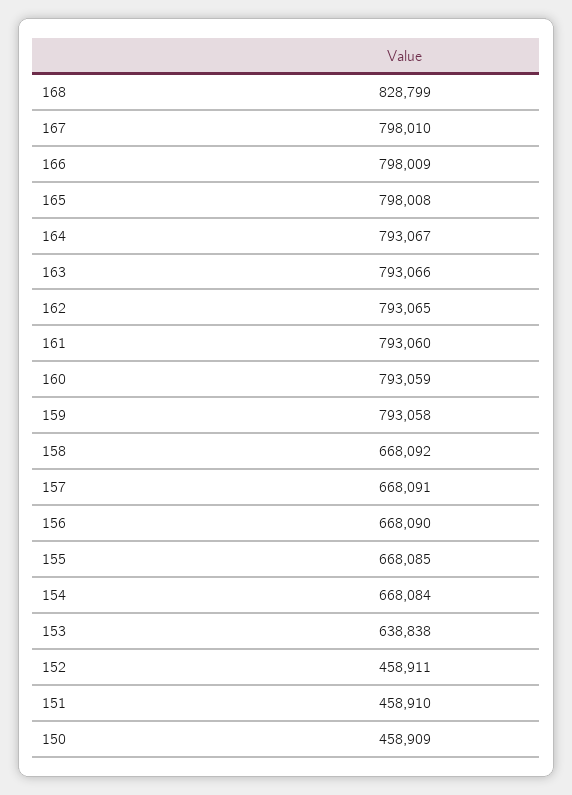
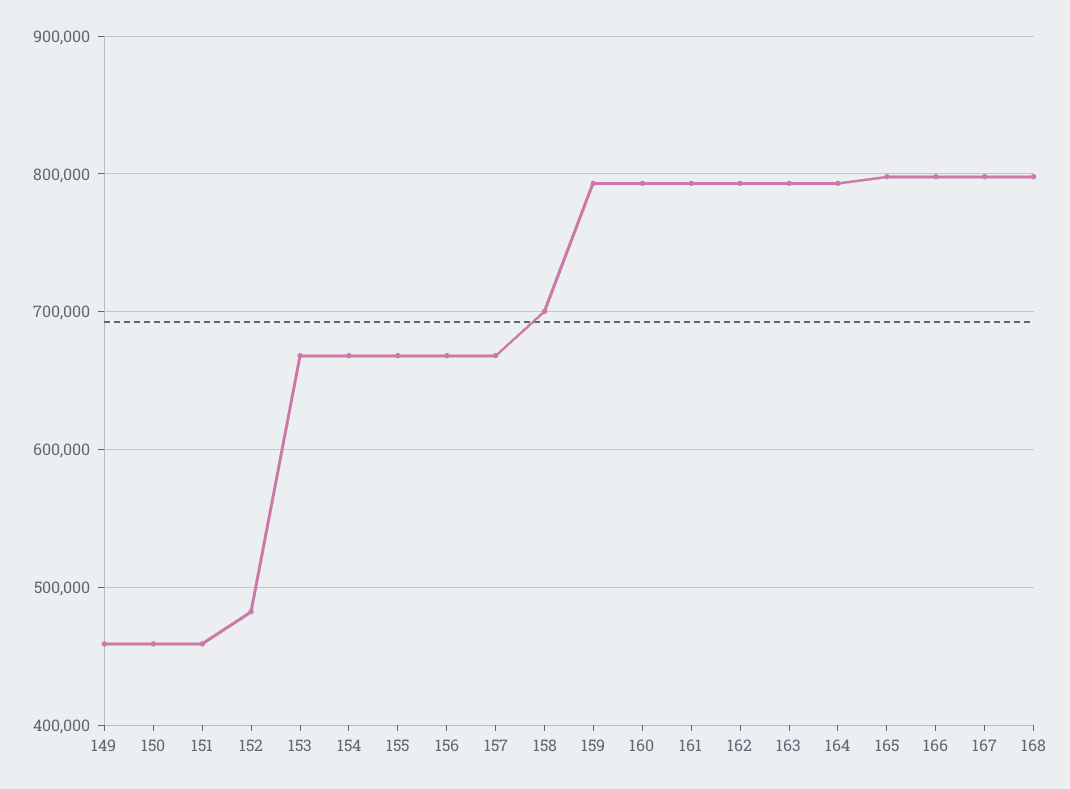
168: 828799 -> 800000
158: 668092 -> 700000
153: 638838 -> 670000
152: 458911 -> 480000
149: none -> 460000

